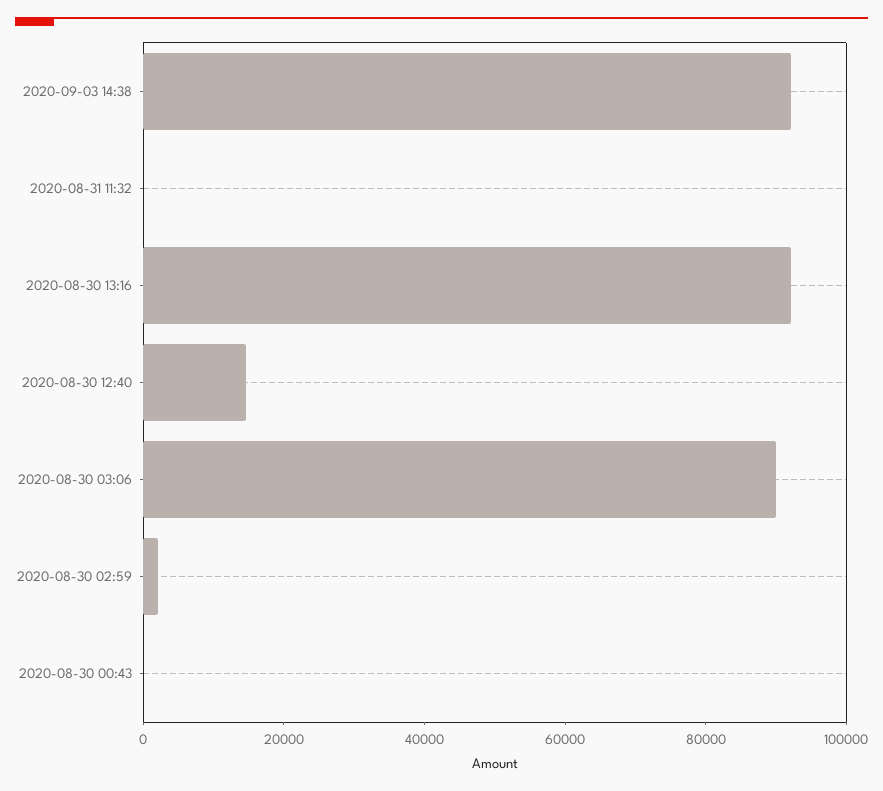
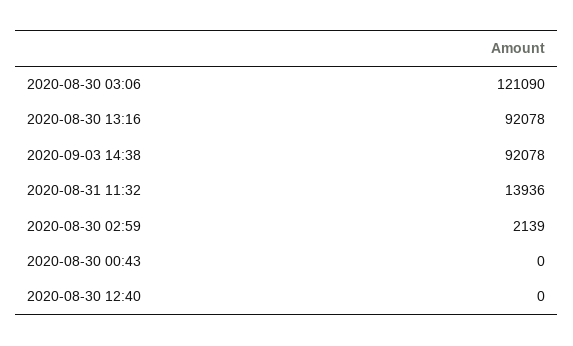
2020-08-31 11:32: 0 -> 13936
2020-08-30 12:40: 15000 -> 0
2020-08-30 03:06: 90000 -> 121090

